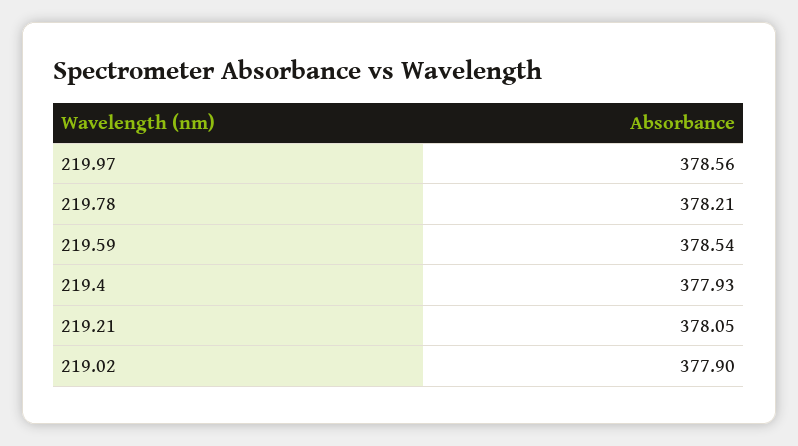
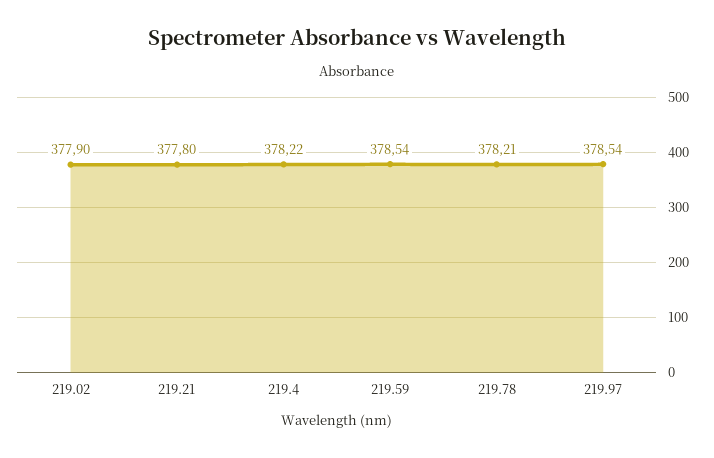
219.97: 378.56 -> 378.54
219.4: 377.93 -> 378.22
219.21: 378.05 -> 377.8

